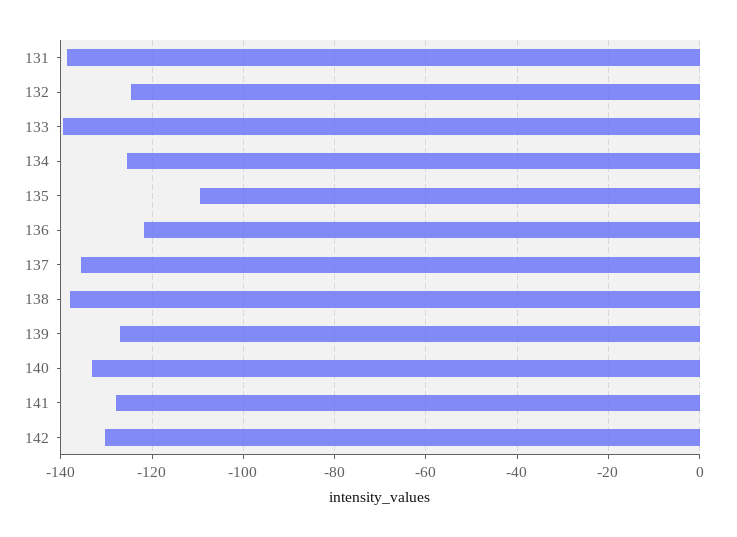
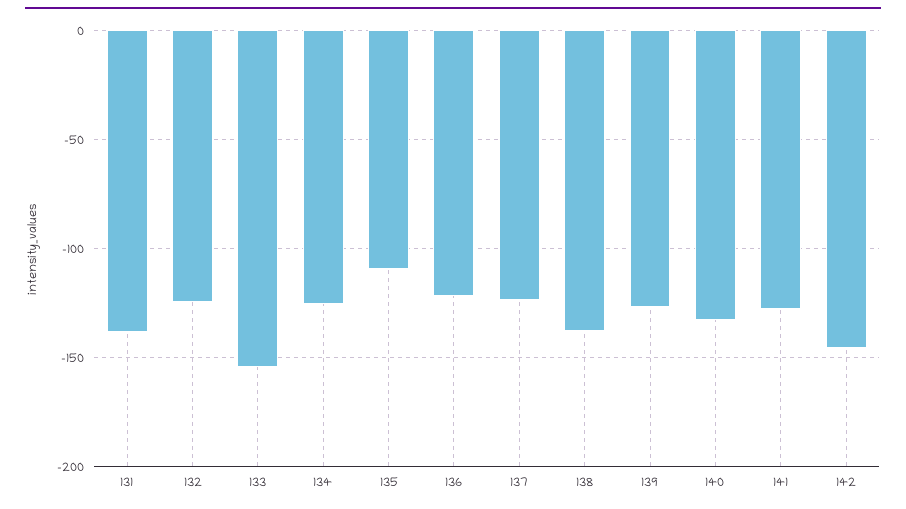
133: -140 -> -155
137: -136 -> -125
142: -130 -> -145

